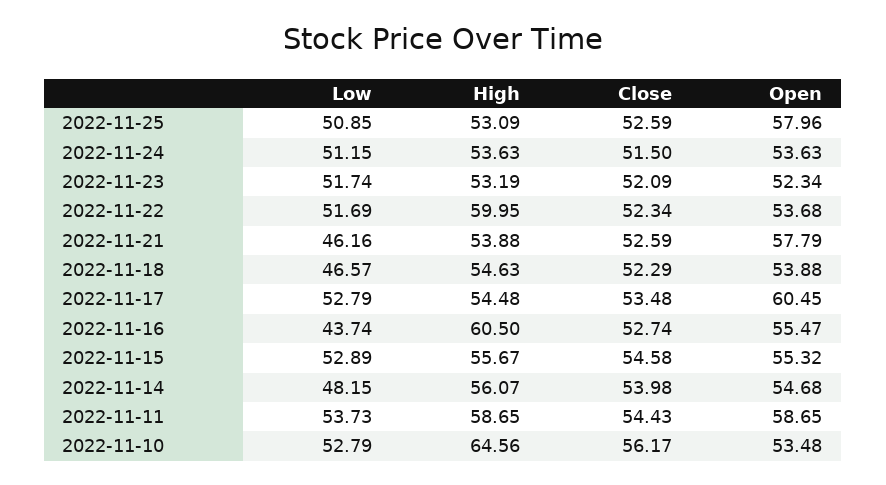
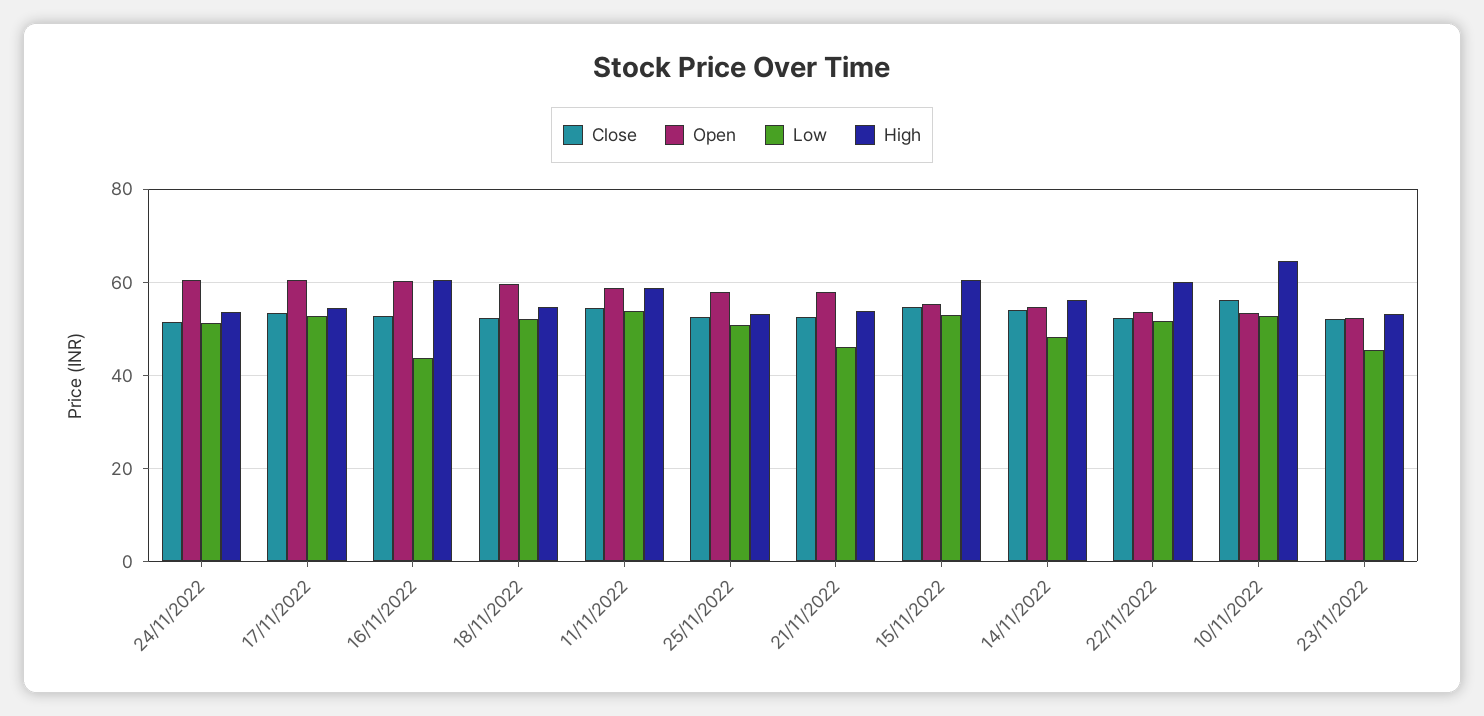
Open, 2022-11-24: 53.63 -> 60
Low, 2022-11-23: 51.74 -> 46
Low, 2022-11-18: 46.57 -> 52
Open, 2022-11-18: 53.88 -> 60
Open, 2022-11-16: 55.47 -> 60
High, 2022-11-15: 55.67 -> 60

